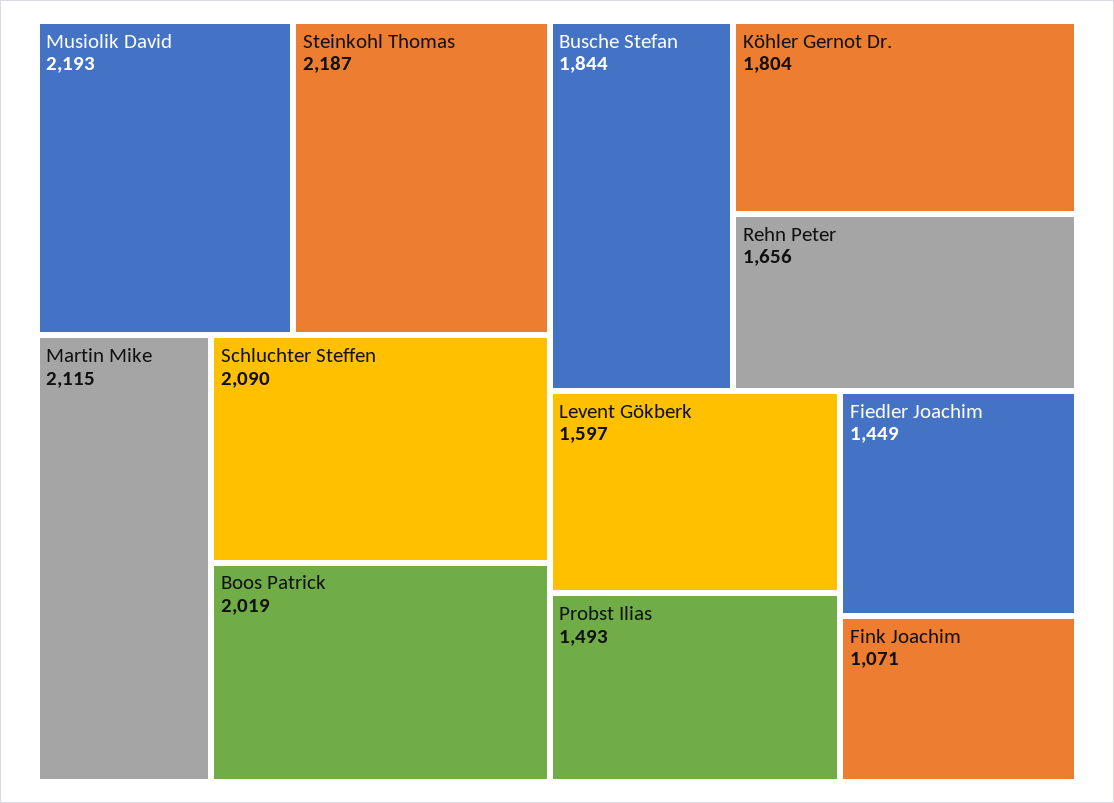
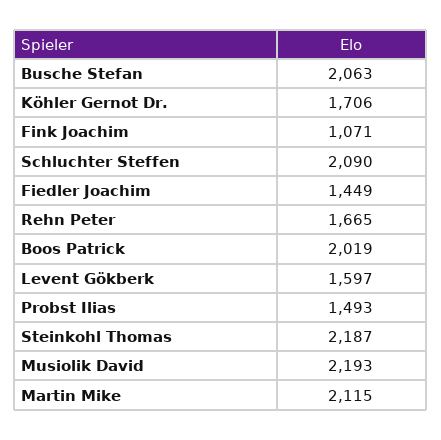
Busche Stefan: 1844 -> 2063
Köhler Gernot Dr.: 1804 -> 1706
Rehn Peter: 1656 -> 1665

